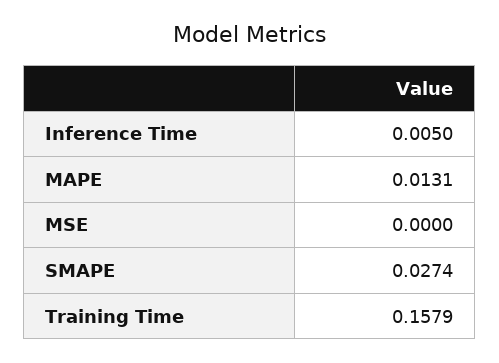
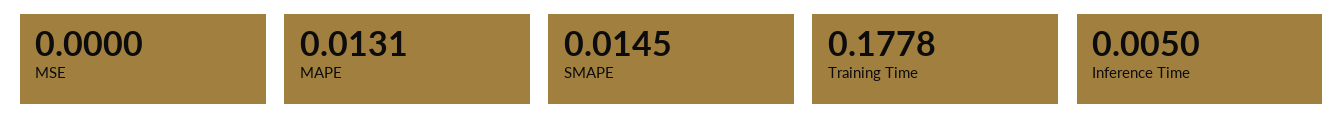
SMAPE: 0.0274 -> 0.0145
Training Time: 0.1579 -> 0.1778

